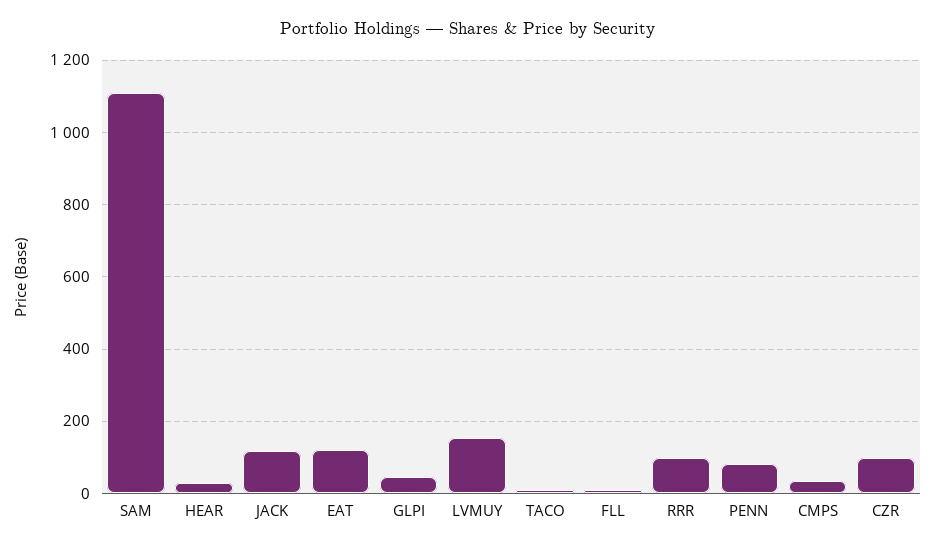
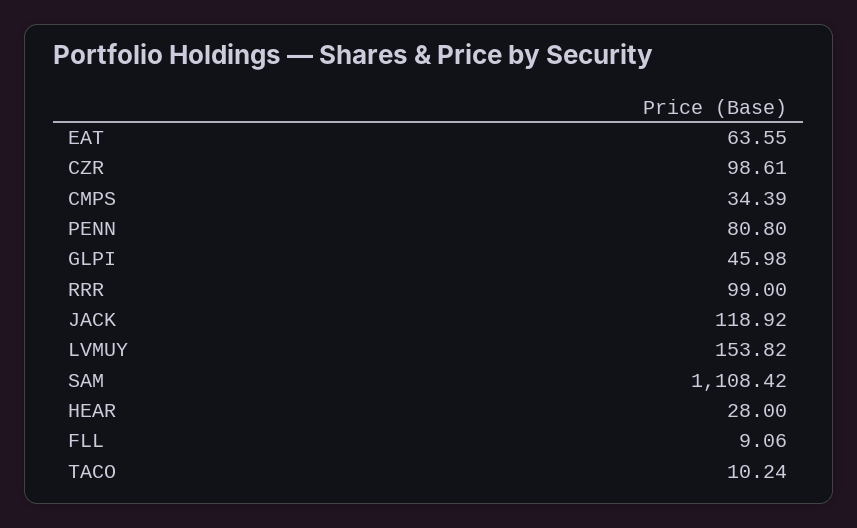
EAT: 120 -> 63.55

